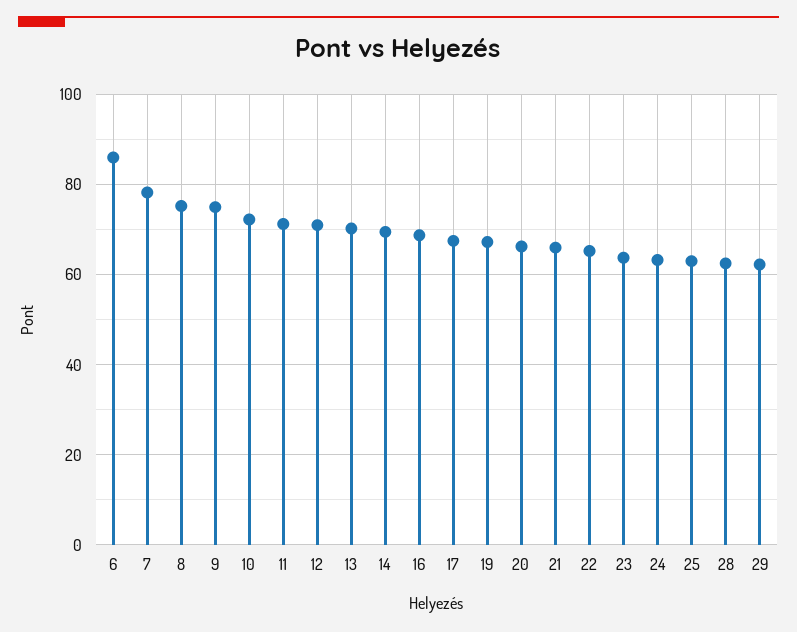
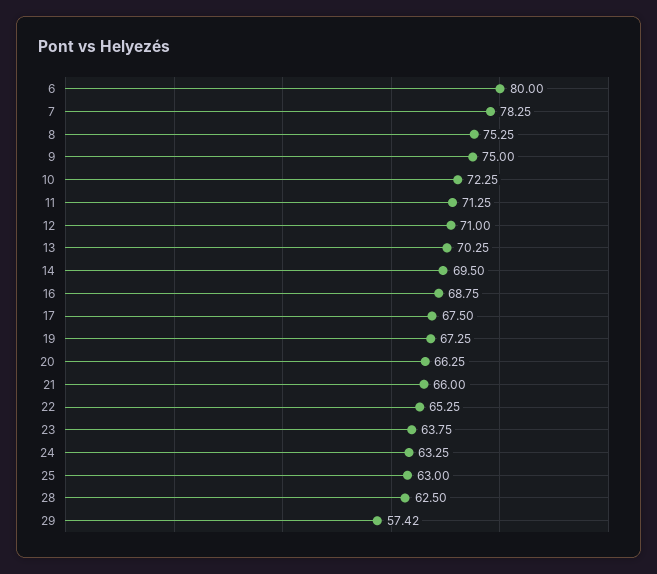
6: 86 -> 80
29: 62 -> 57.42

